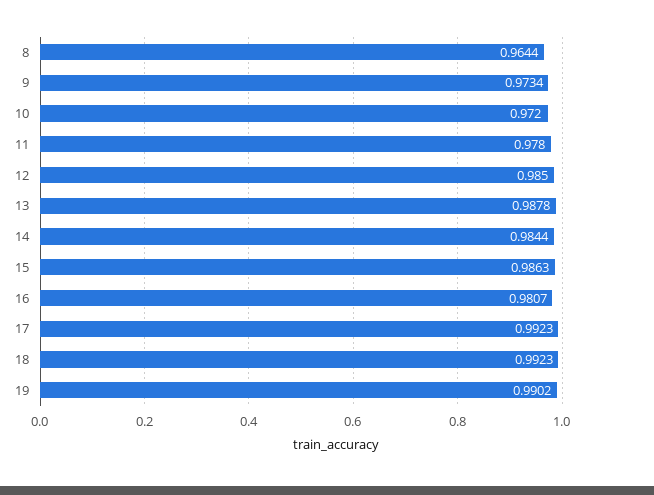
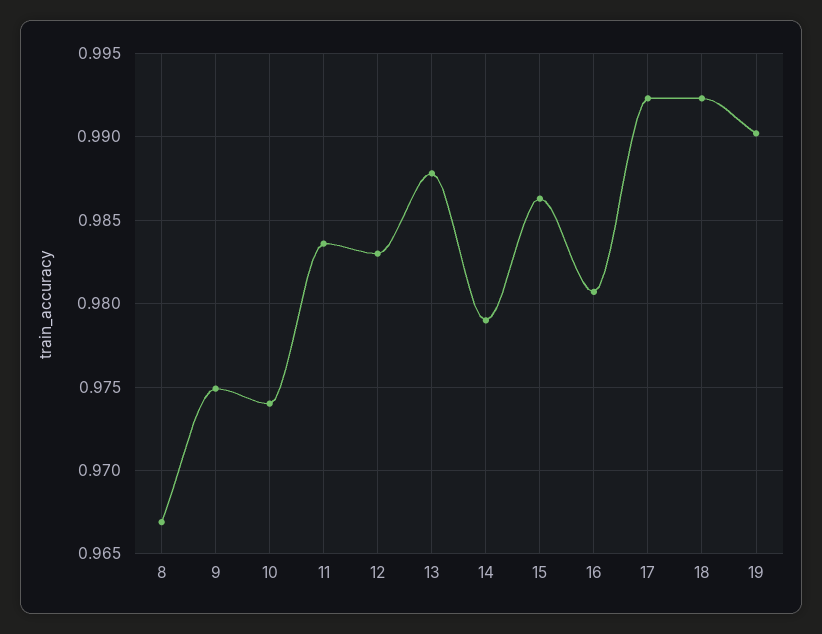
8: 0.9644 -> 0.967
9: 0.9734 -> 0.975
10: 0.972 -> 0.974
11: 0.978 -> 0.9835
12: 0.985 -> 0.983
14: 0.9844 -> 0.979

